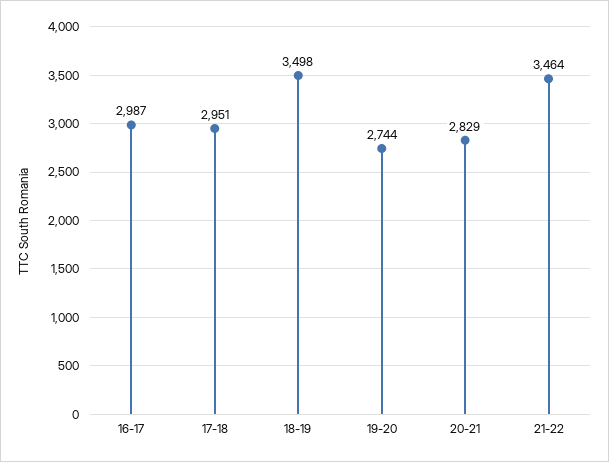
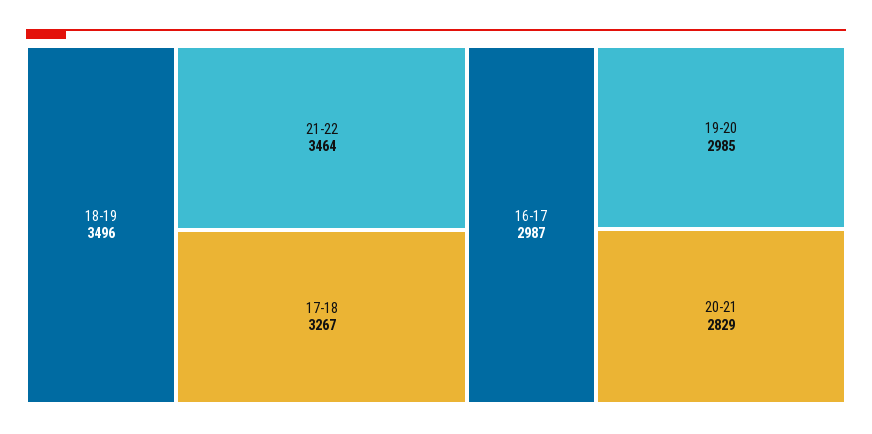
17-18: 2951 -> 3267
18-19: 3498 -> 3496
19-20: 2744 -> 2985

